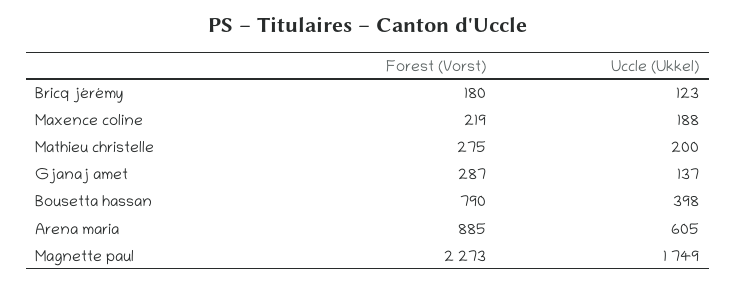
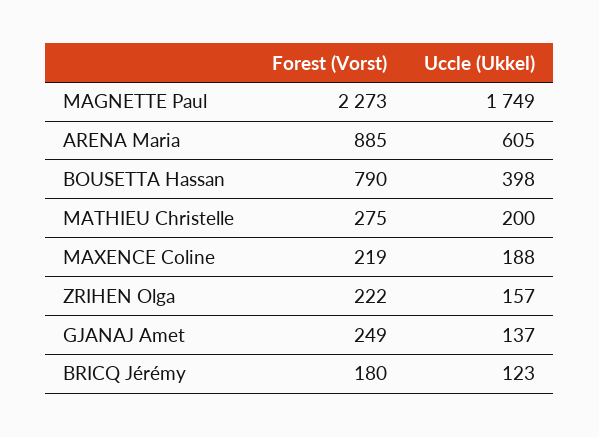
Forest (Vorst), Gjanaj amet: 287 -> 249
Forest (Vorst), ZRIHEN Olga: none -> 222
Uccle (Ukkel), ZRIHEN Olga: none -> 157

